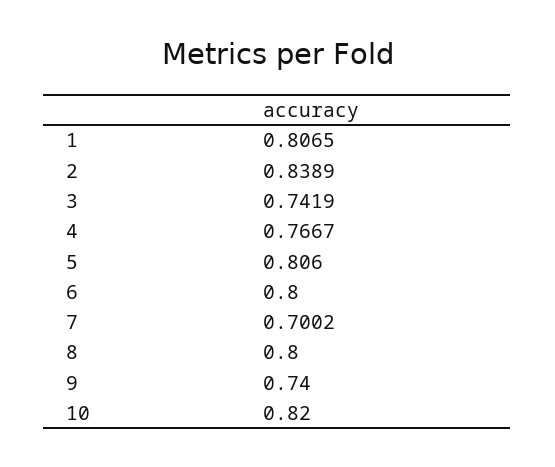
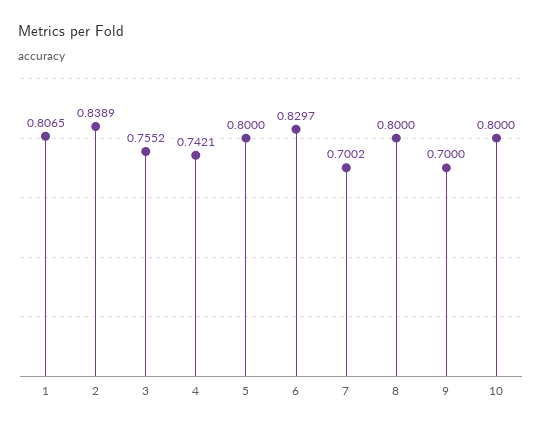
3: 0.7419 -> 0.7552
4: 0.7667 -> 0.7421
5: 0.806 -> 0.8
6: 0.8 -> 0.8297
9: 0.74 -> 0.7
10: 0.82 -> 0.8

